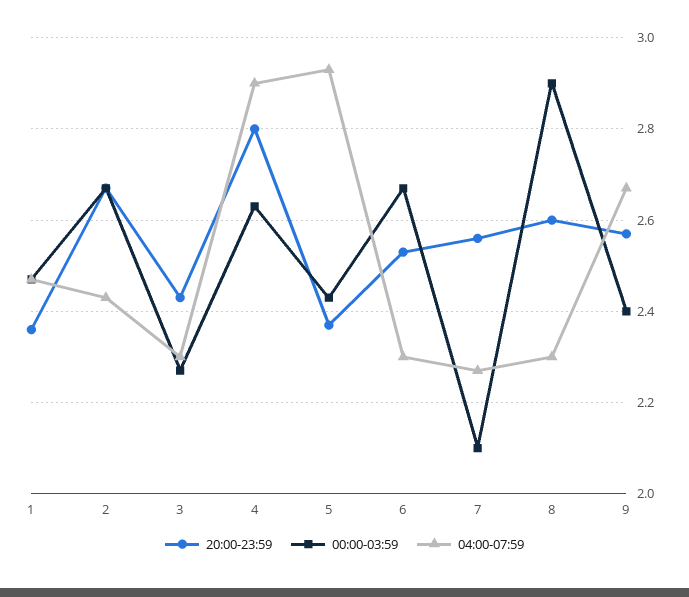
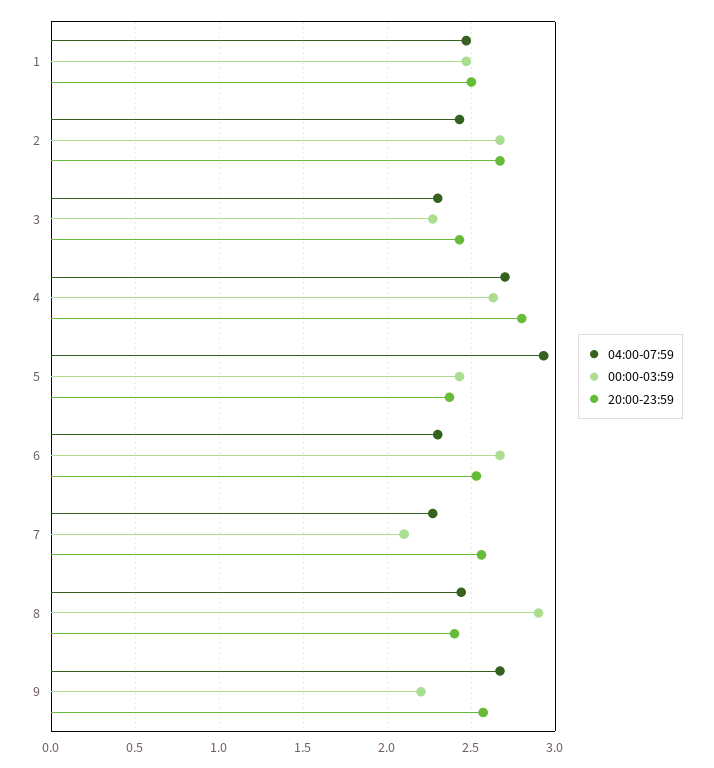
20:00-23:59, 1: 2.35 -> 2.5
04:00-07:59, 4: 2.9 -> 2.7
20:00-23:59, 8: 2.6 -> 2.4
04:00-07:59, 8: 2.3 -> 2.45
00:00-03:59, 9: 2.4 -> 2.2

